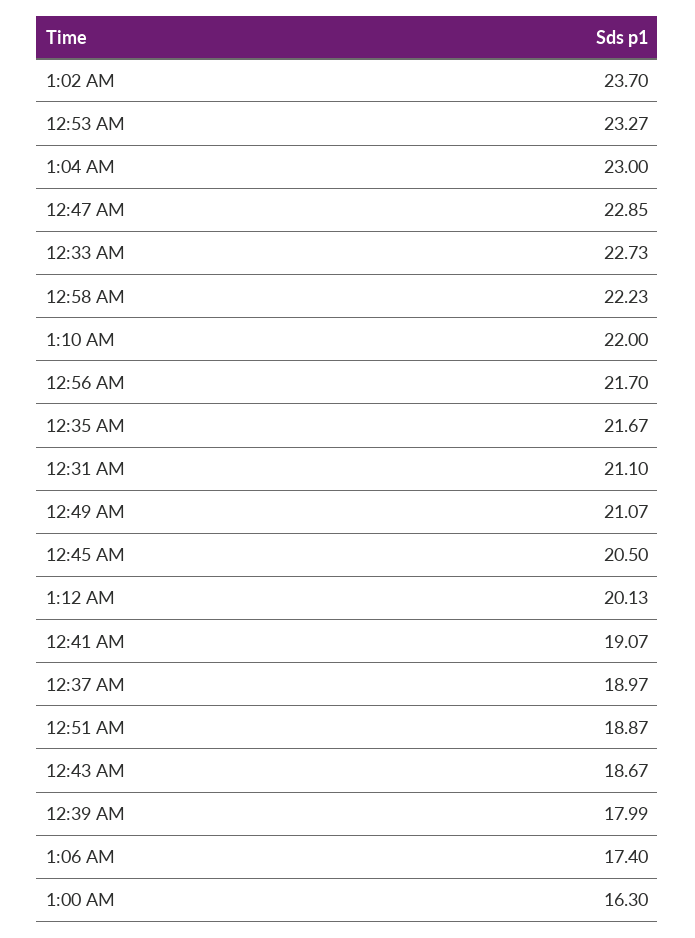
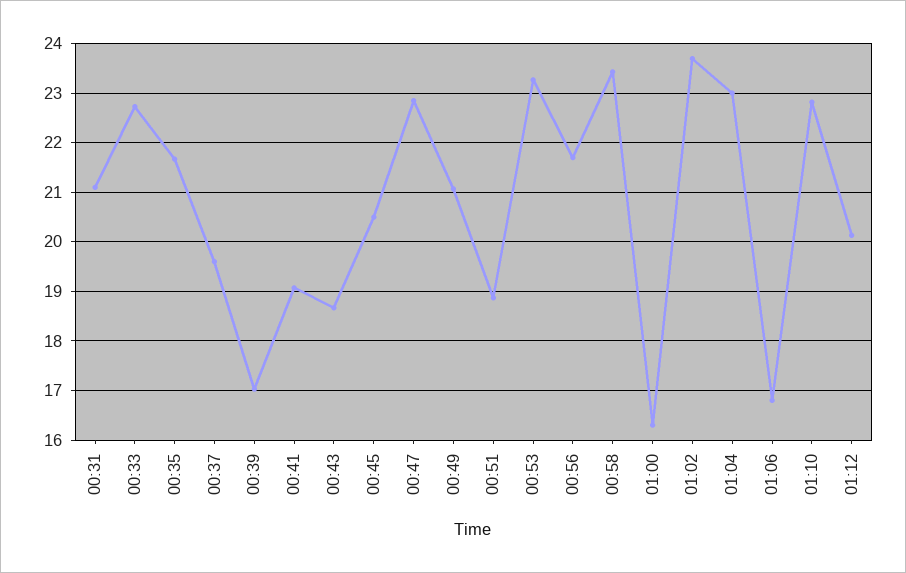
12:58 AM: 22.23 -> 23.4
1:10 AM: 22 -> 22.8
12:37 AM: 18.97 -> 19.6
12:39 AM: 17.99 -> 17
1:06 AM: 17.4 -> 16.8

